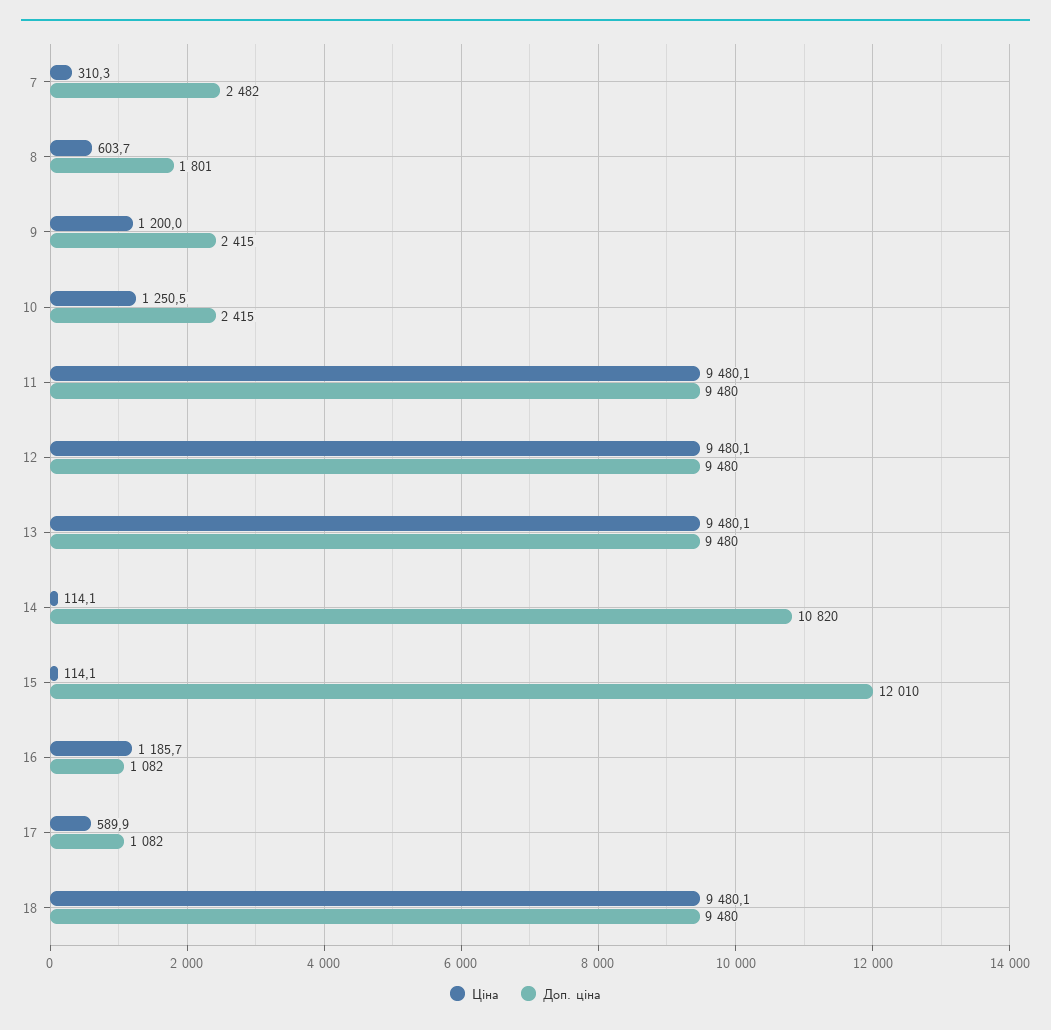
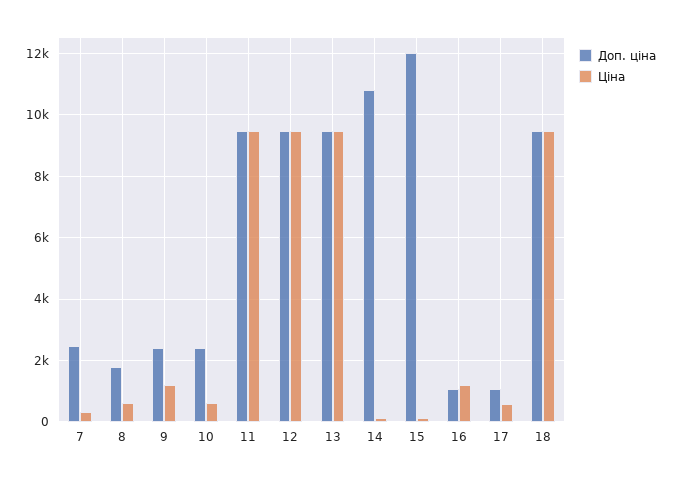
Ціна, 10: 1250.5 -> 600

